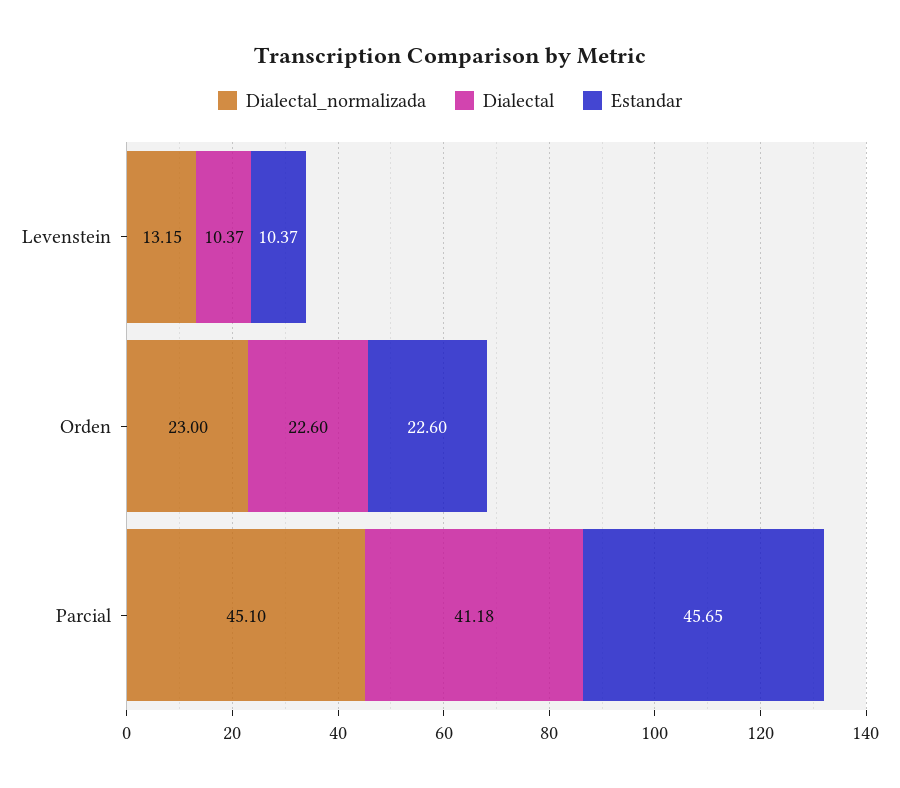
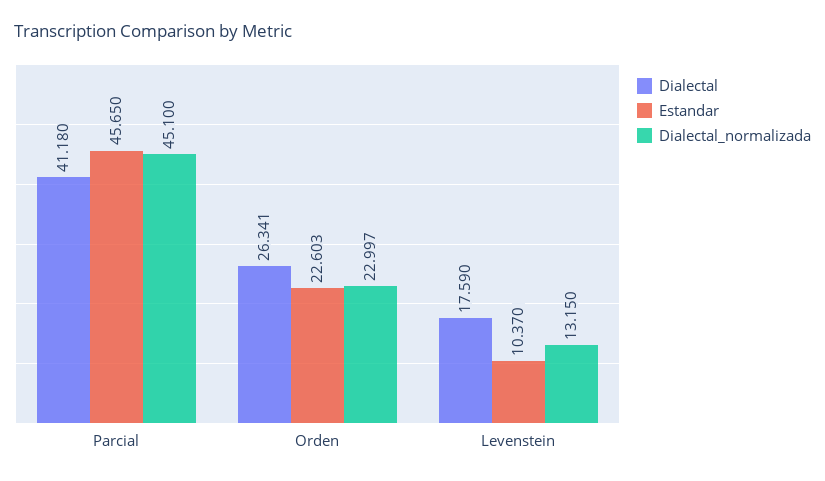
Dialectal, Levenstein: 10.37 -> 17.59
Dialectal, Orden: 22.6 -> 26.341

